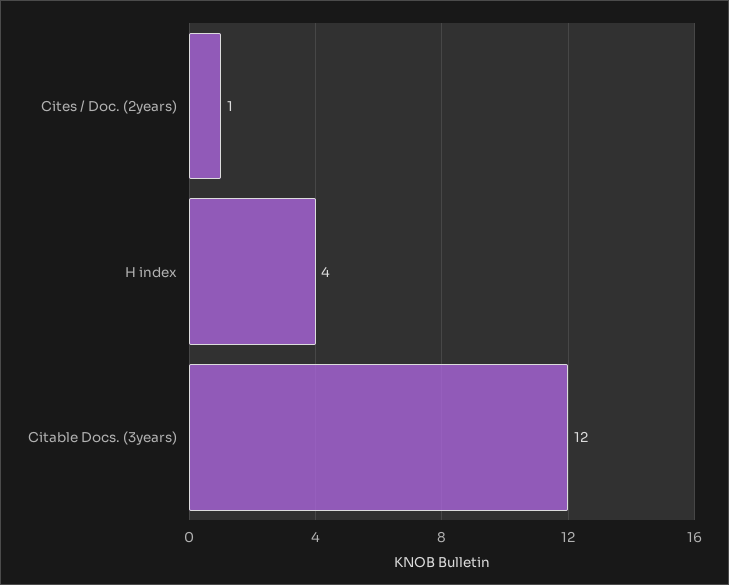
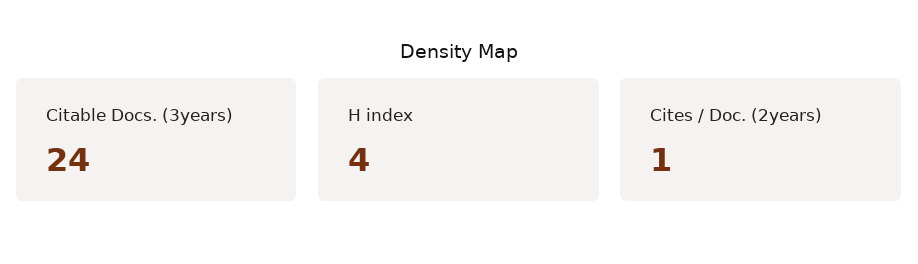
Citable Docs. (3years): 12 -> 24

